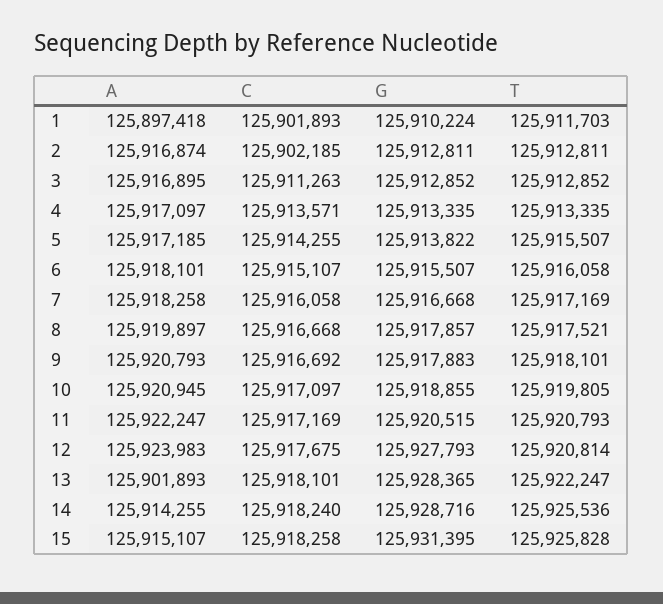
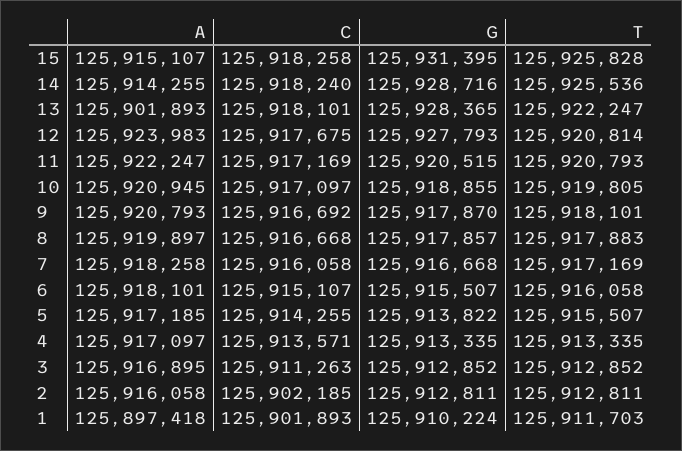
A, 2: 125916874 -> 125916058
T, 8: 125917521 -> 125917883
G, 9: 125917883 -> 125917870

